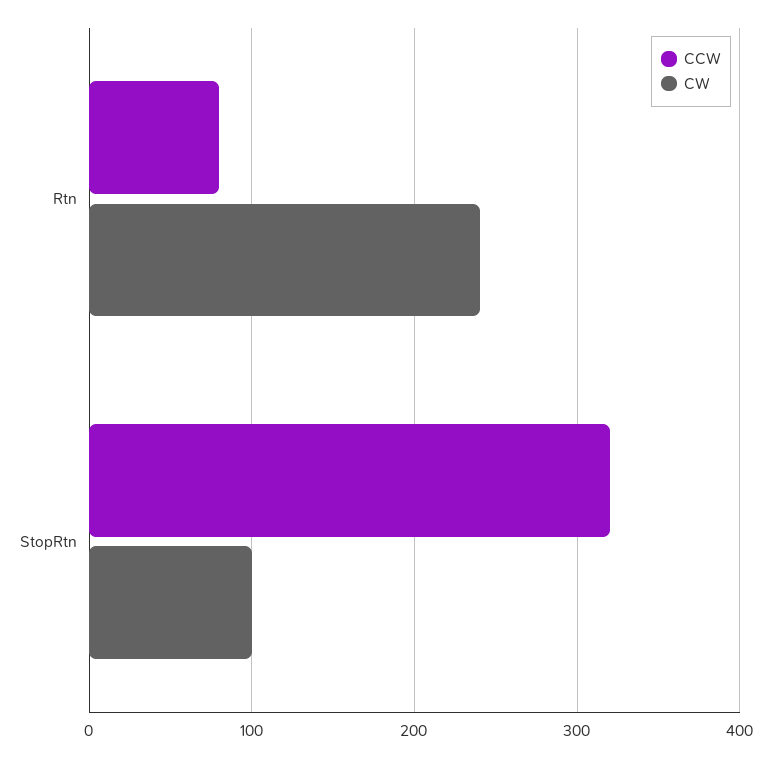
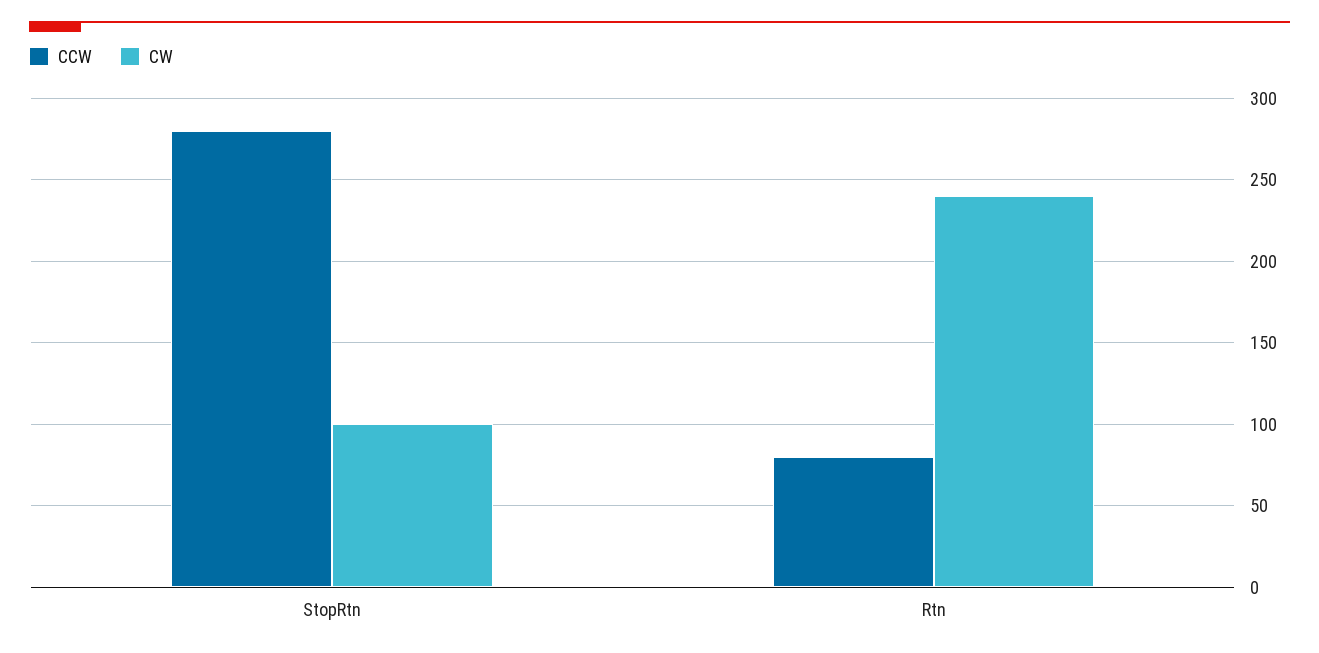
CCW, StopRtn: 320 -> 280

